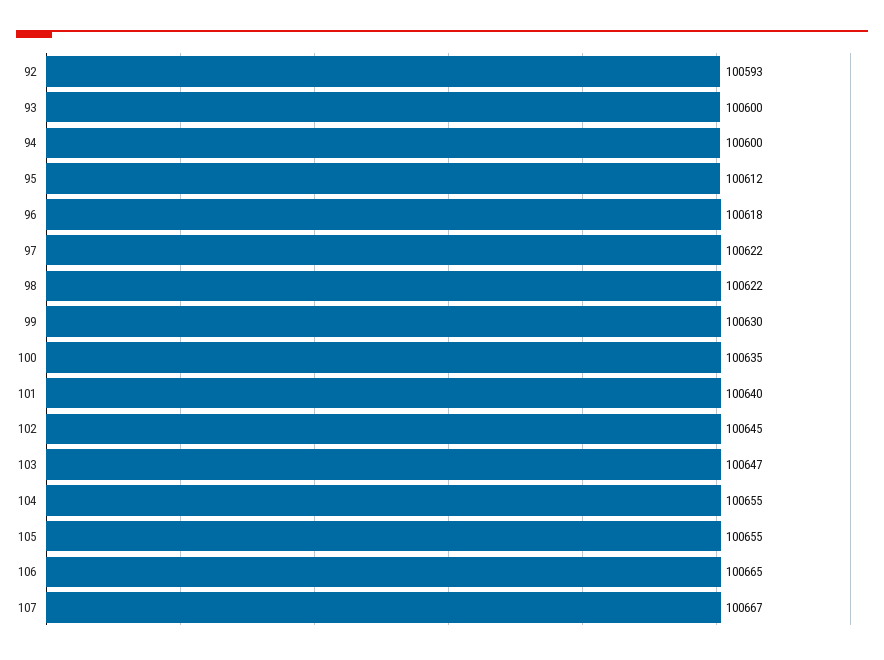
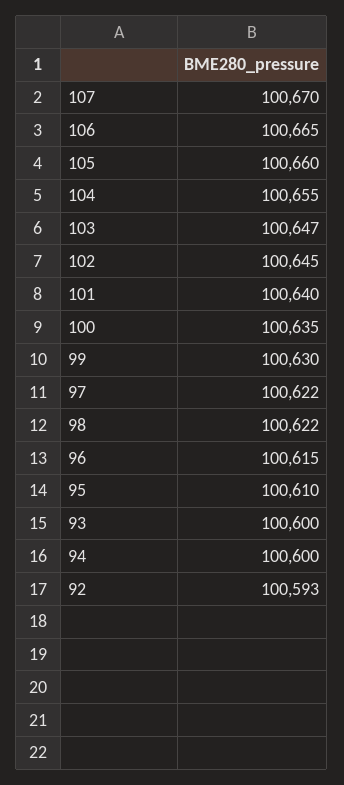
95: 100612 -> 100610
96: 100618 -> 100615
105: 100655 -> 100660
107: 100667 -> 100670

